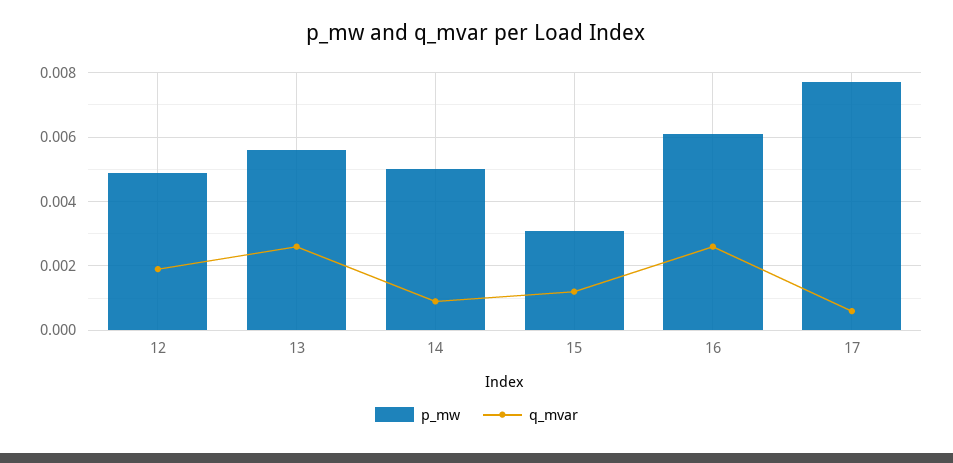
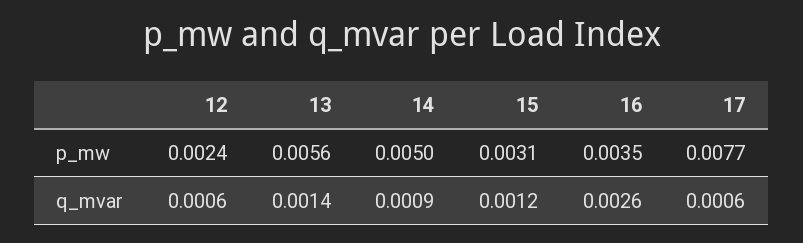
p_mw, 12: 0.005 -> 0.0024
q_mvar, 12: 0.002 -> 0.0006
q_mvar, 13: 0.0025 -> 0.0014
p_mw, 16: 0.006 -> 0.0035

